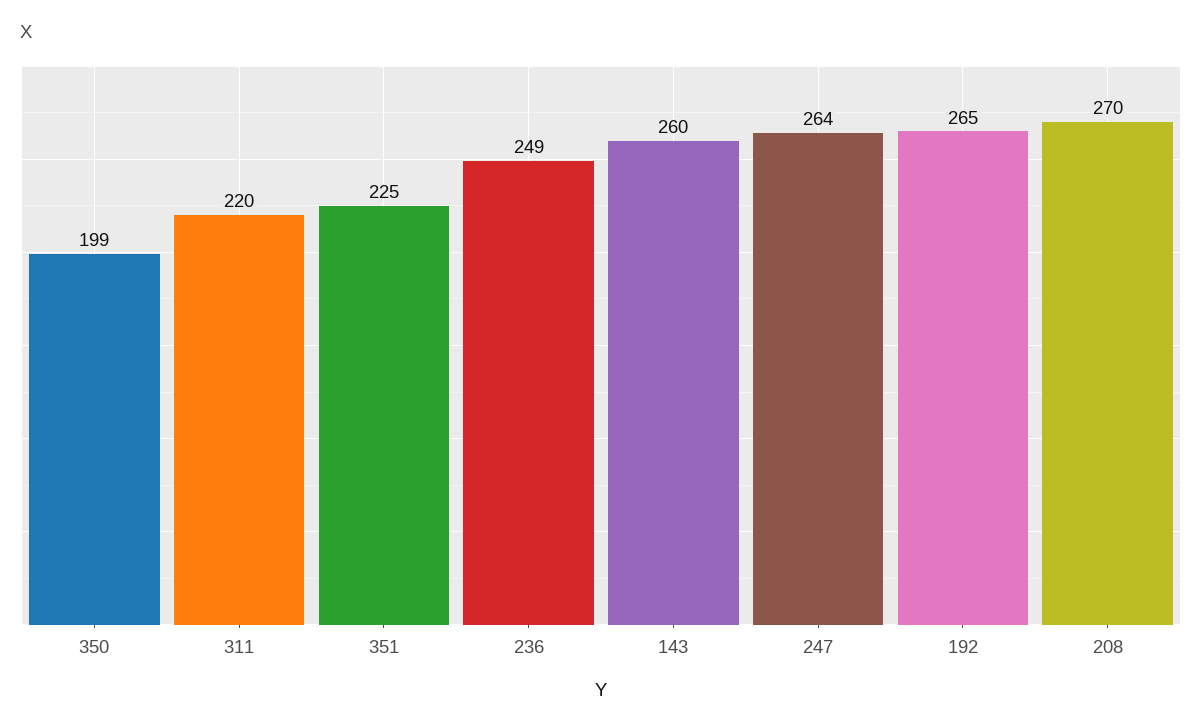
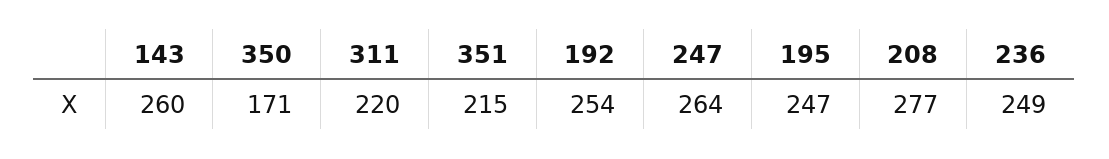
350: 199 -> 171
351: 225 -> 215
192: 265 -> 254
208: 270 -> 277
195: none -> 247

